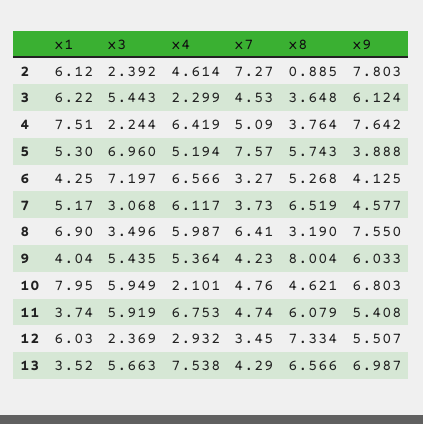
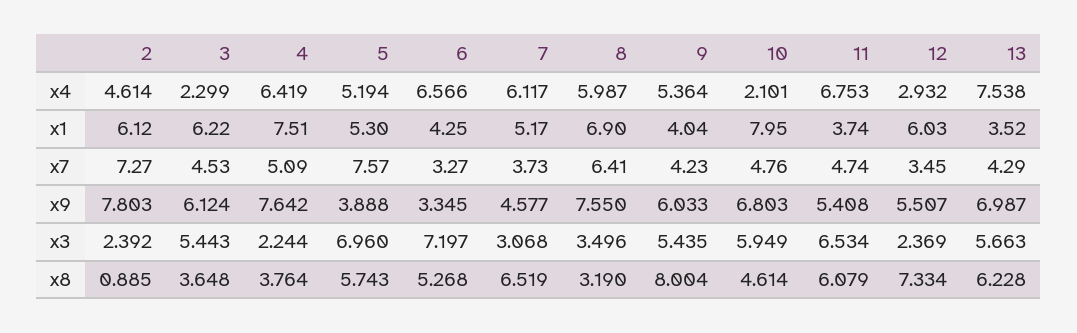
x9, 6: 4.125 -> 3.345
x8, 10: 4.621 -> 4.614
x3, 11: 5.919 -> 6.534
x8, 13: 6.566 -> 6.228

